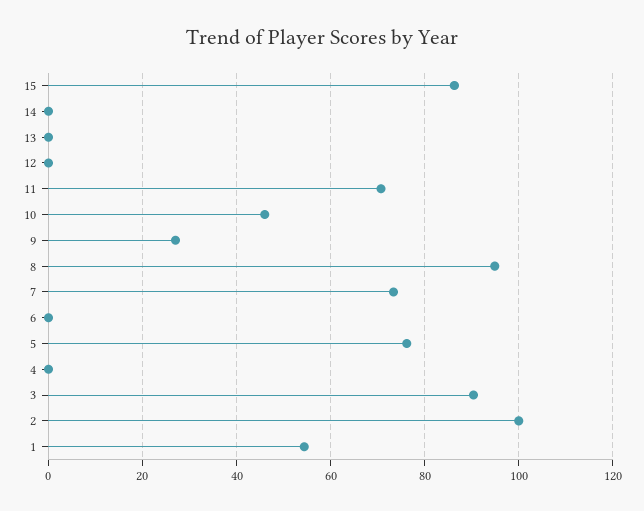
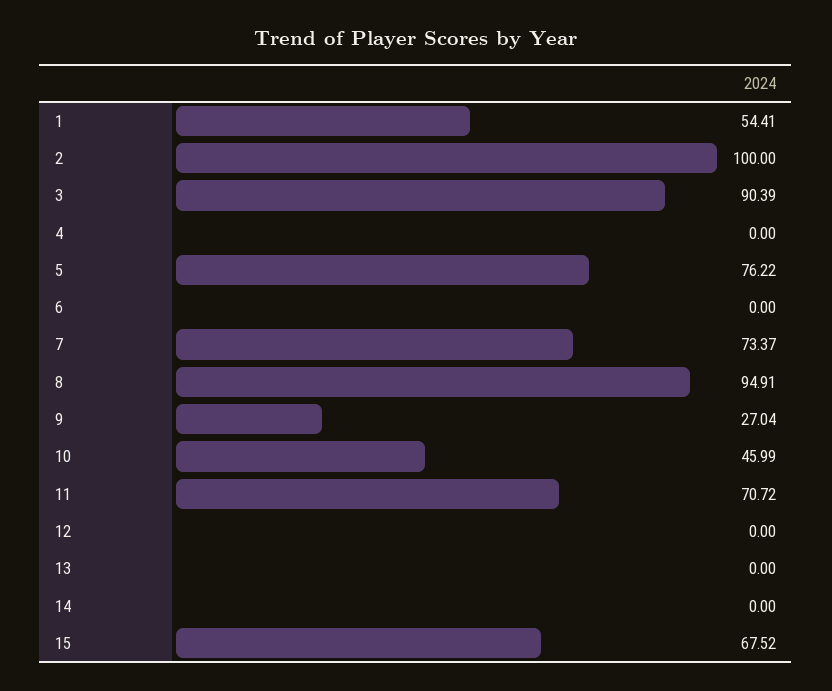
15: 86 -> 67.52

